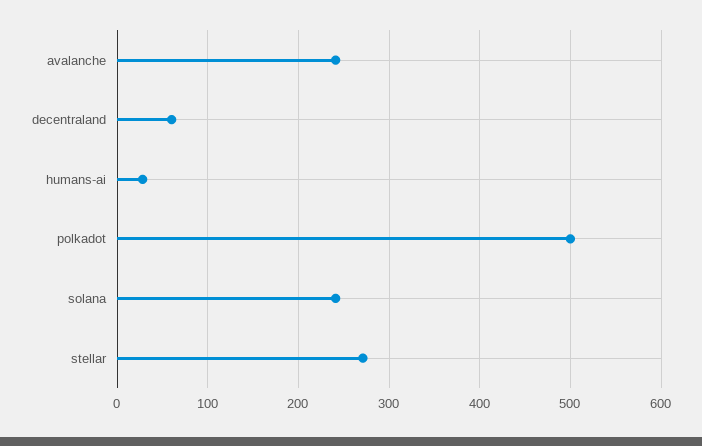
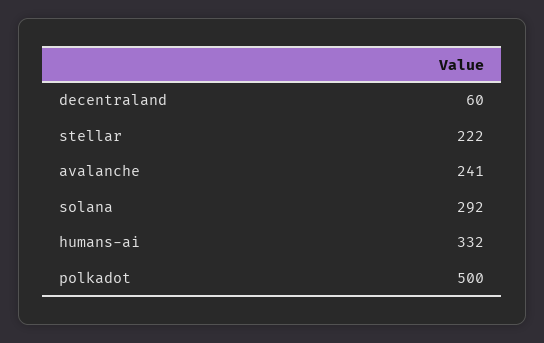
humans-ai: 30 -> 332
solana: 240 -> 292
stellar: 270 -> 222

